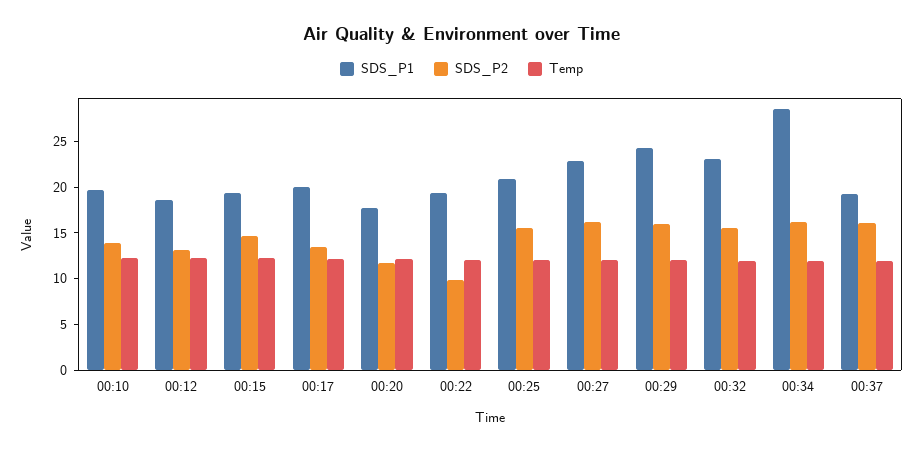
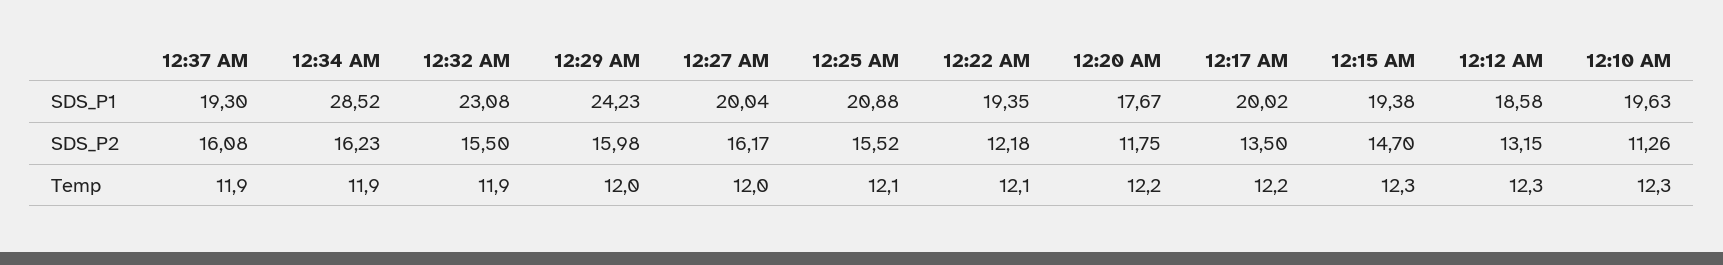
SDS_P2, 00:10: 14 -> 11.26
SDS_P2, 00:22: 10 -> 12.18
SDS_P1, 00:27: 23 -> 20.04

